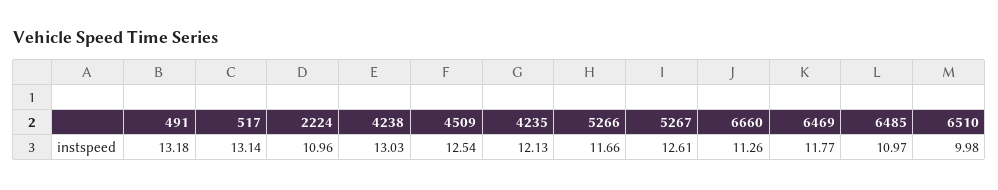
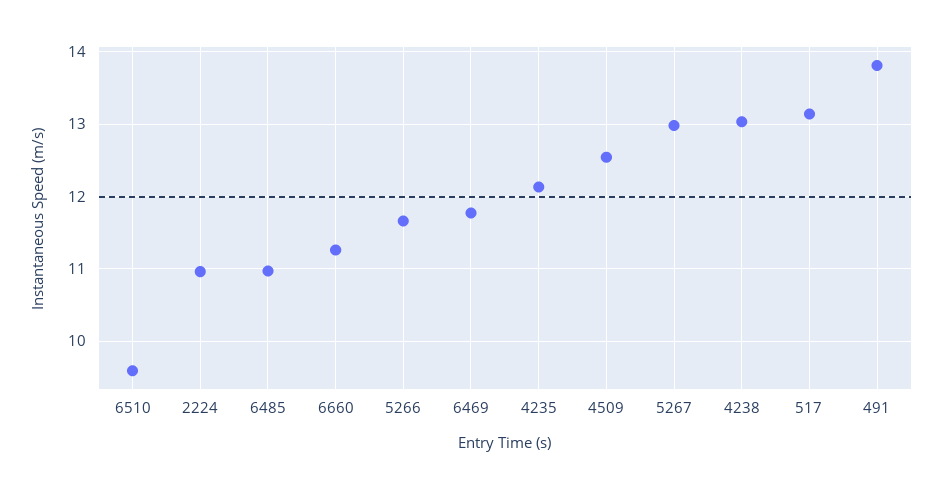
491: 13.18 -> 13.8
5267: 12.61 -> 13
6510: 9.98 -> 9.6

